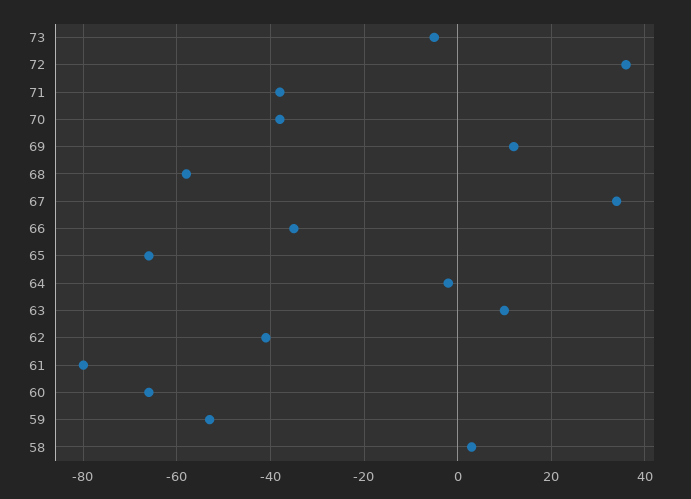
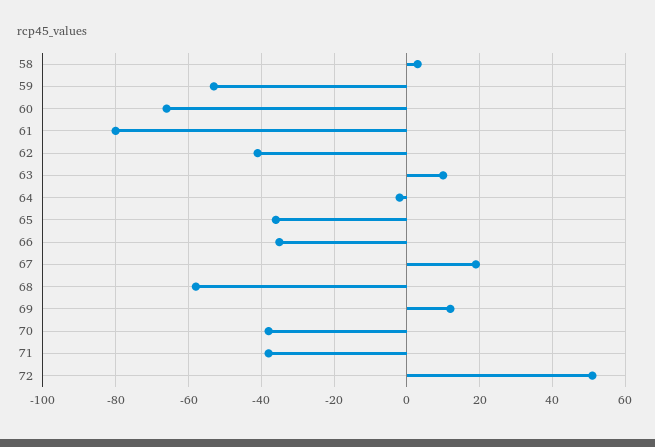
73: -5 -> none
72: 35 -> 50
67: 35 -> 20
65: -65 -> -35

